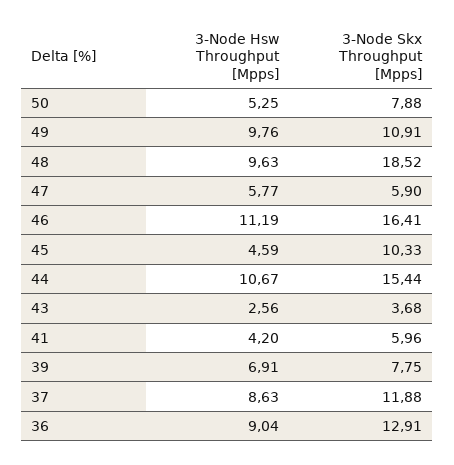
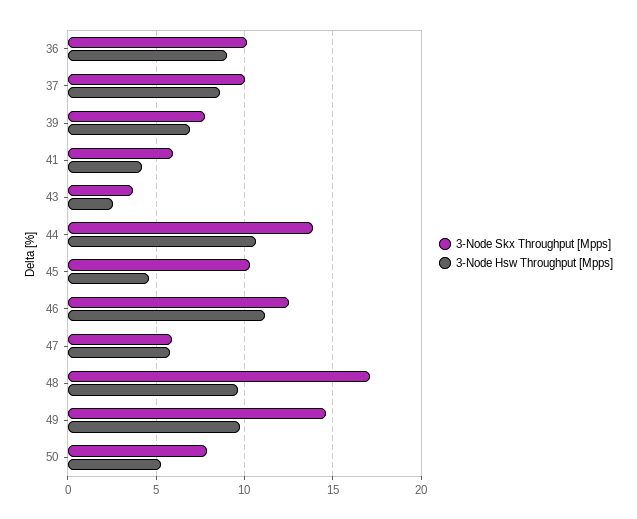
3-Node Skx Throughput [Mpps], 49: 10.91 -> 14.5
3-Node Skx Throughput [Mpps], 48: 18.52 -> 17
3-Node Skx Throughput [Mpps], 46: 16.41 -> 12.5
3-Node Skx Throughput [Mpps], 44: 15.44 -> 14
3-Node Skx Throughput [Mpps], 37: 11.88 -> 10
3-Node Skx Throughput [Mpps], 36: 12.91 -> 10

